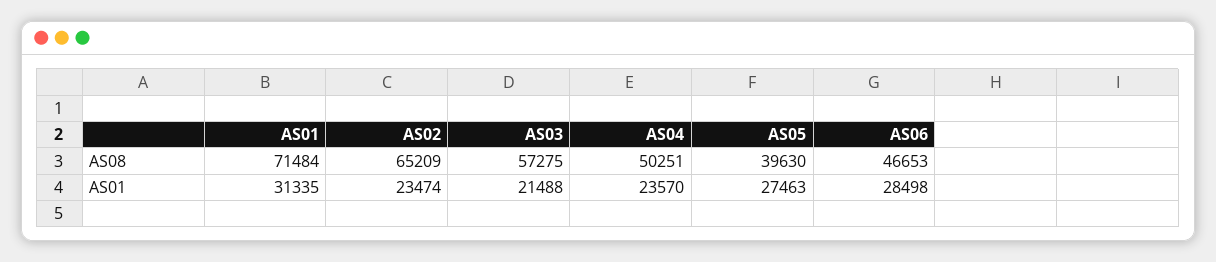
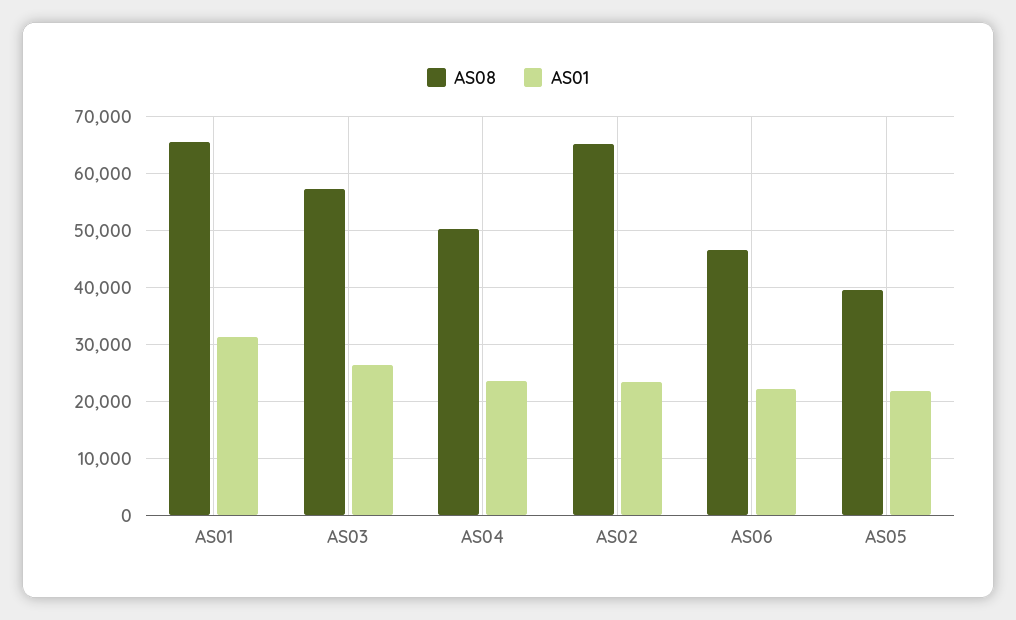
AS08, AS01: 71484 -> 66000
AS01, AS03: 21488 -> 26000
AS01, AS05: 27463 -> 22000
AS01, AS06: 28498 -> 22000

